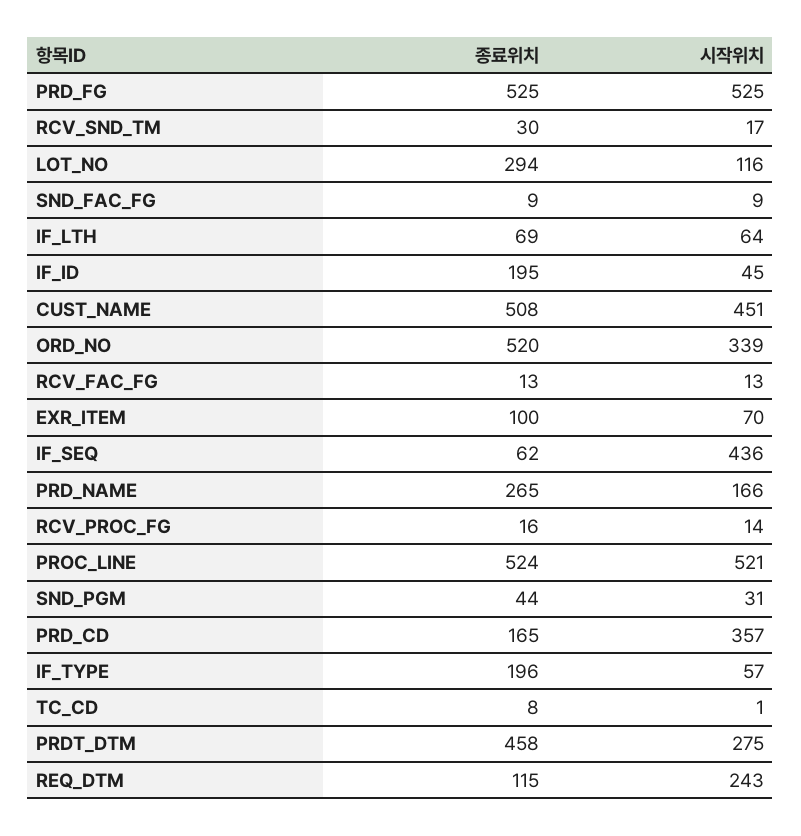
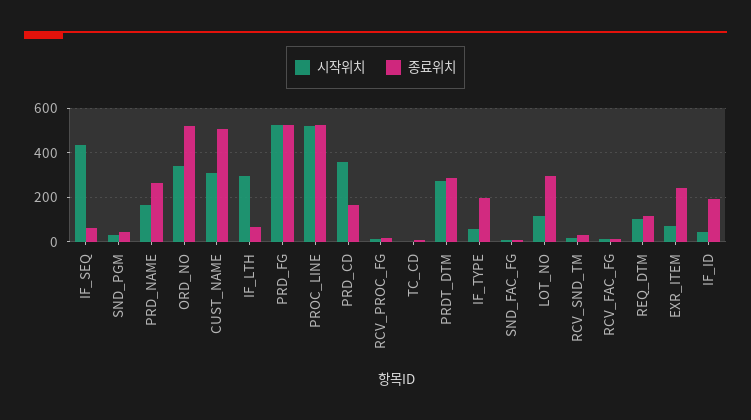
시작위치, IF_LTH: 64 -> 300
시작위치, CUST_NAME: 451 -> 300
종료위치, EXR_ITEM: 100 -> 250
종료위치, PRDT_DTM: 458 -> 300
시작위치, REQ_DTM: 243 -> 100

